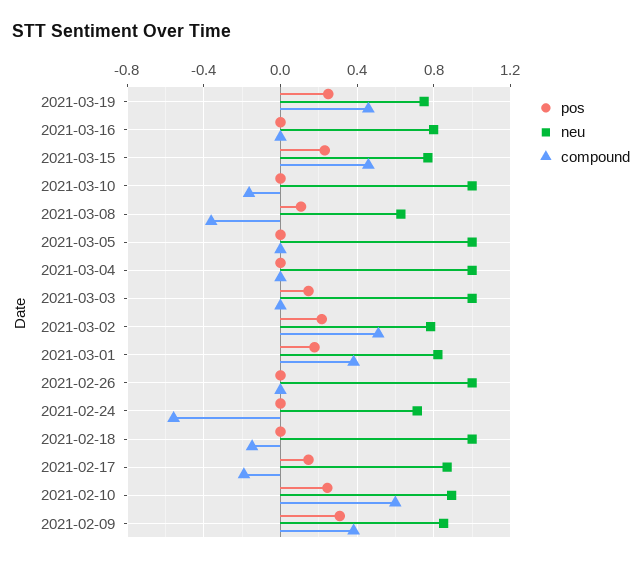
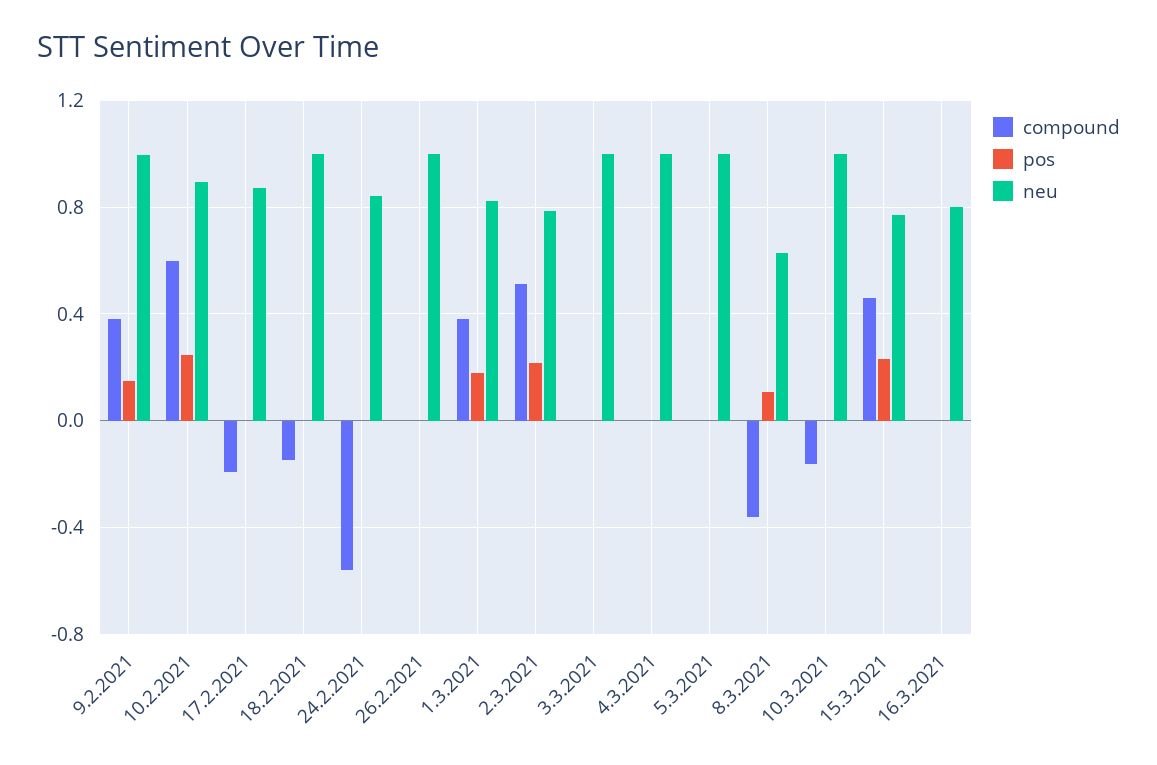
pos, 2021-03-19: 0.25 -> none
neu, 2021-03-19: 0.75 -> none
compound, 2021-03-19: 0.45 -> none
pos, 2021-03-03: 0.15 -> 0
neu, 2021-02-24: 0.7 -> 0.85
pos, 2021-02-17: 0.15 -> 0
pos, 2021-02-09: 0.3 -> 0.15
neu, 2021-02-09: 0.85 -> 1

